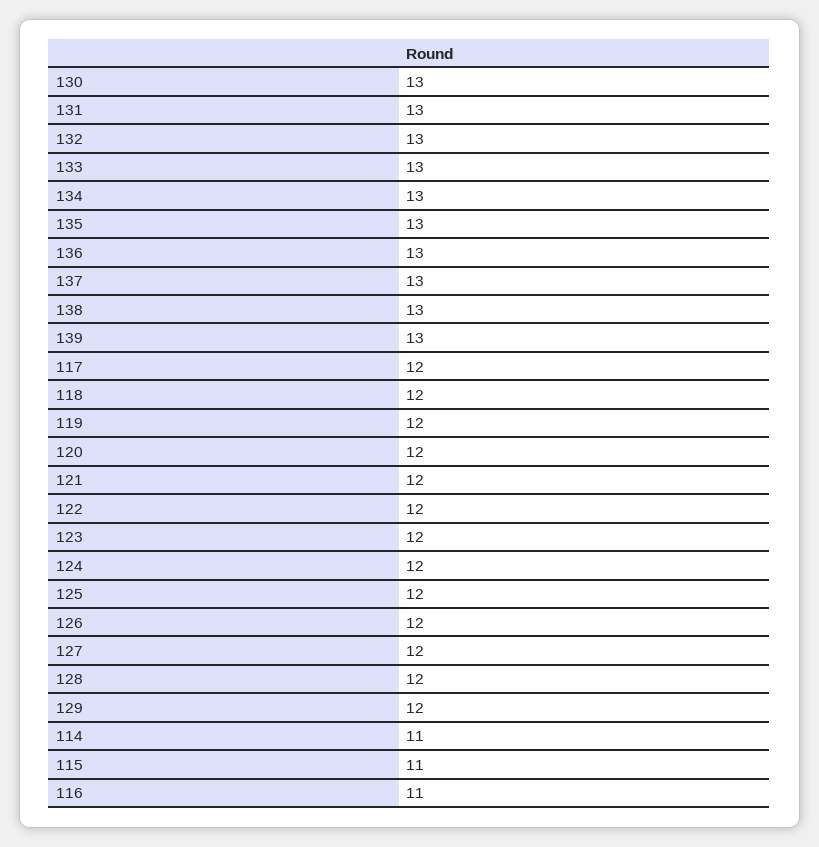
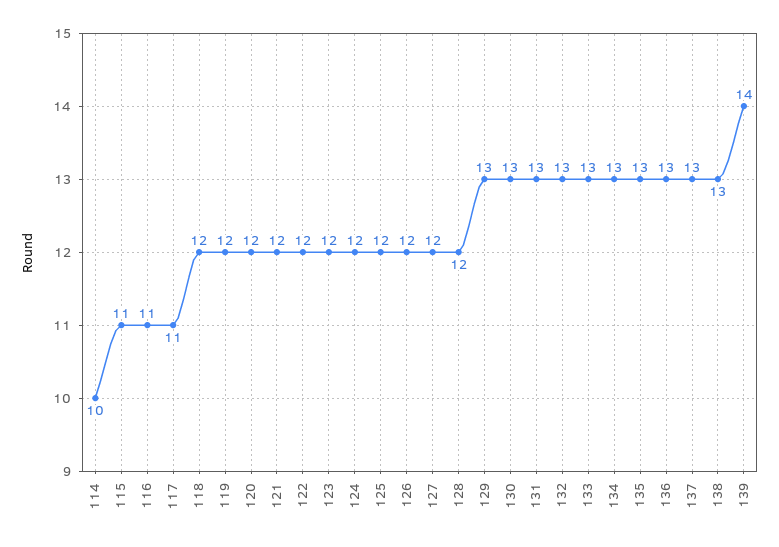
139: 13 -> 14
117: 12 -> 11
129: 12 -> 13
114: 11 -> 10

